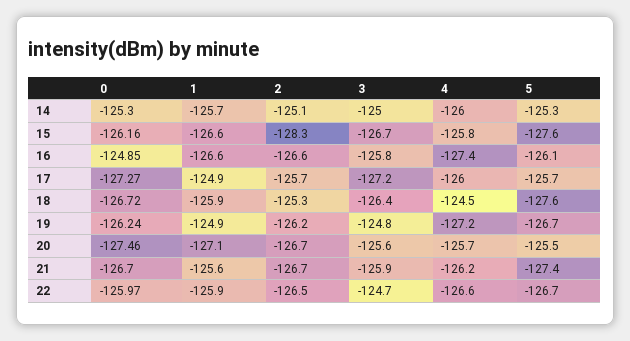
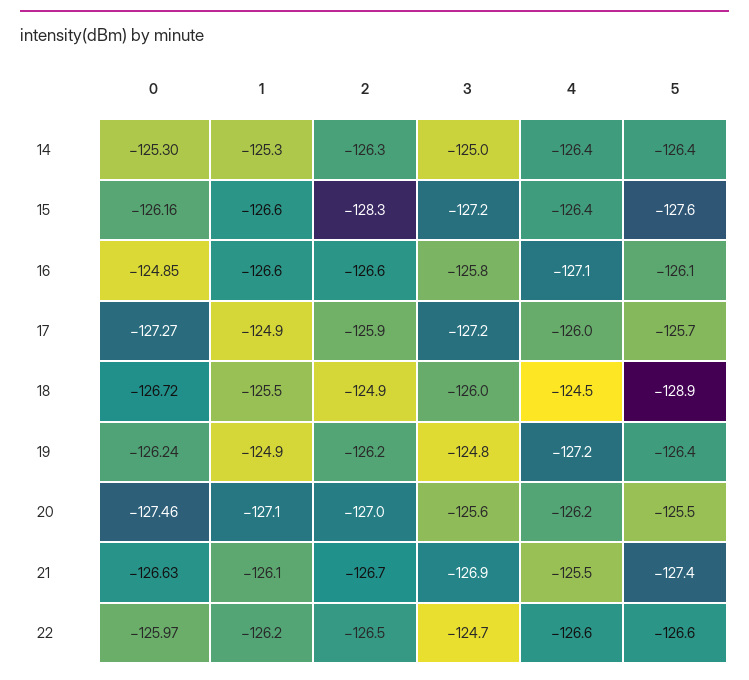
1, 14: -125.7 -> -125.3
2, 14: -125.1 -> -126.3
4, 14: -126 -> -126.4
5, 14: -125.3 -> -126.4
3, 15: -126.7 -> -127.2
4, 15: -125.8 -> -126.4
4, 16: -127.4 -> -127.1
2, 17: -125.7 -> -125.9
1, 18: -125.9 -> -125.5
2, 18: -125.3 -> -124.9
3, 18: -126.4 -> -126
5, 18: -127.6 -> -128.9
5, 19: -126.7 -> -126.4
2, 20: -126.7 -> -127
4, 20: -125.7 -> -126.2
0, 21: -126.7 -> -126.63
1, 21: -125.6 -> -126.1
3, 21: -125.9 -> -126.9
4, 21: -126.2 -> -125.5
1, 22: -125.9 -> -126.2
5, 22: -126.7 -> -126.6

